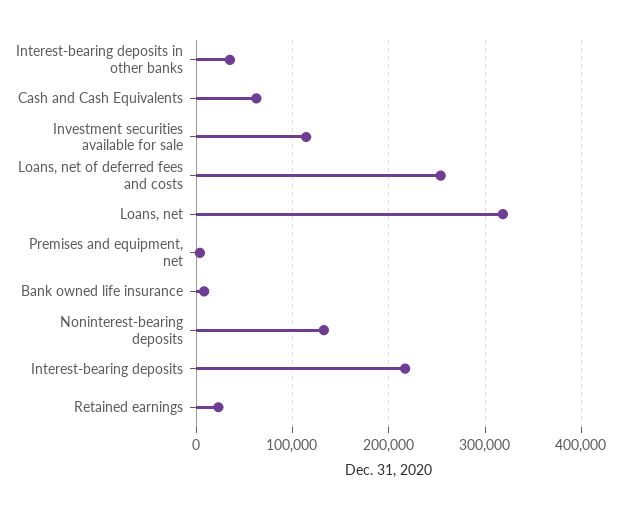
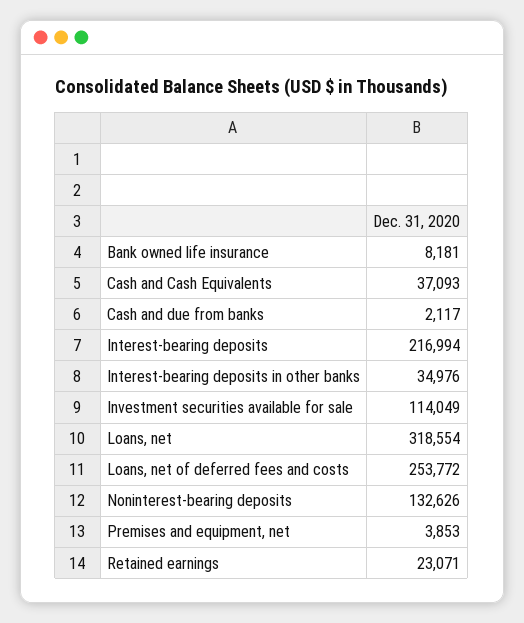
Cash and Cash Equivalents: 60000 -> 37093
Cash and due from banks: none -> 2117

